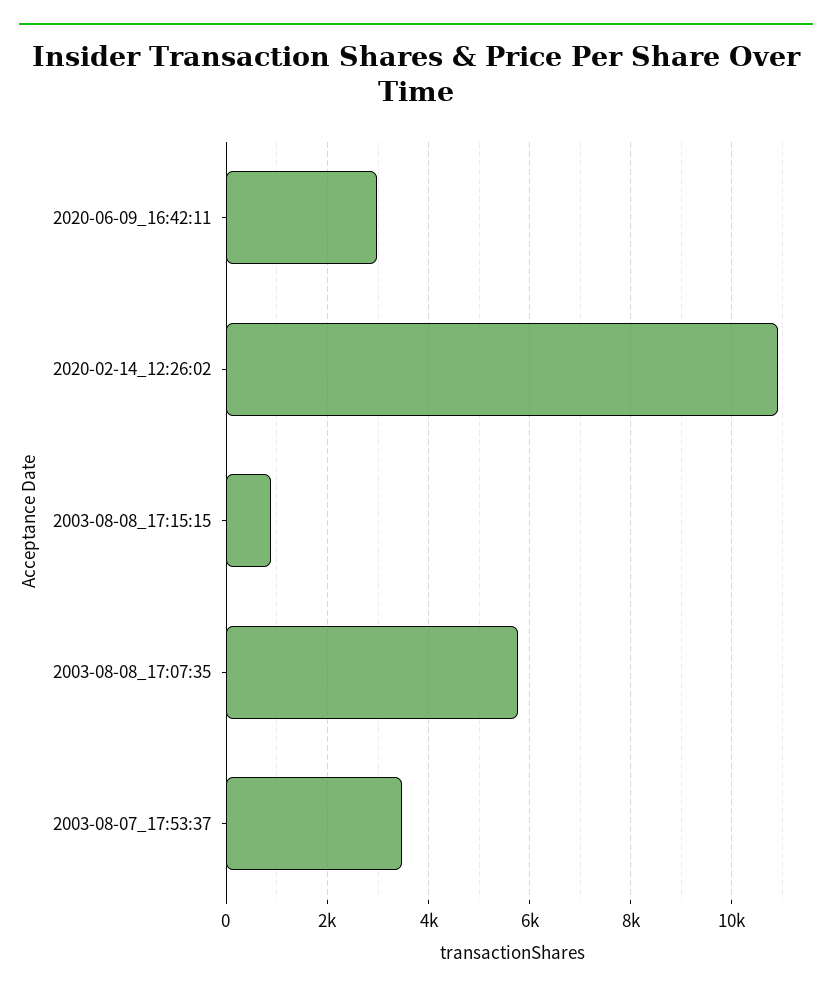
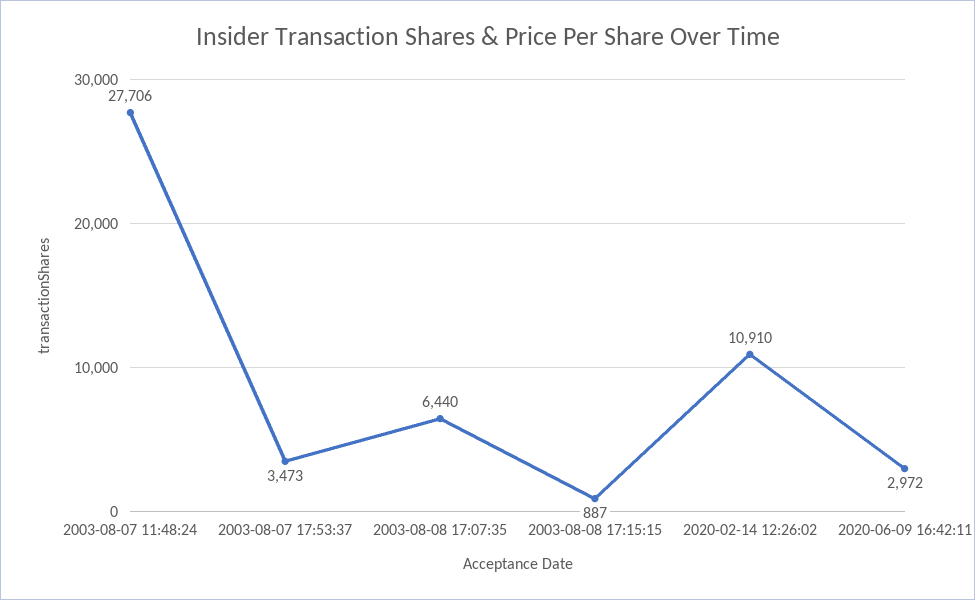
2003-08-08_17:07:35: 5800 -> 6440
2003-08-07 11:48:24: none -> 27706

